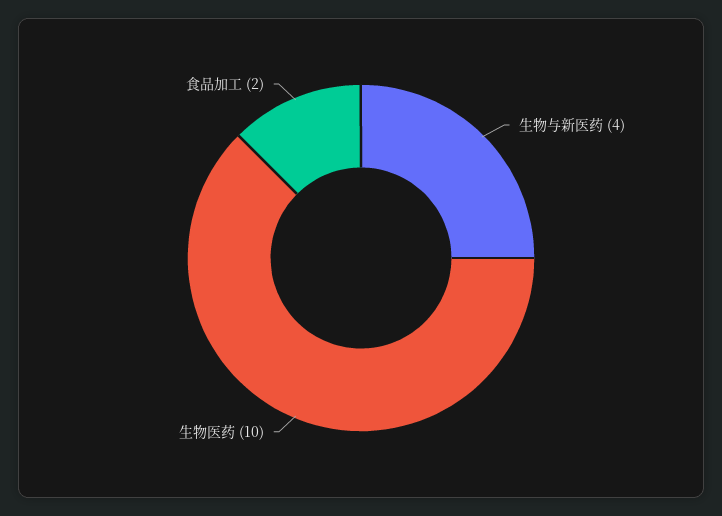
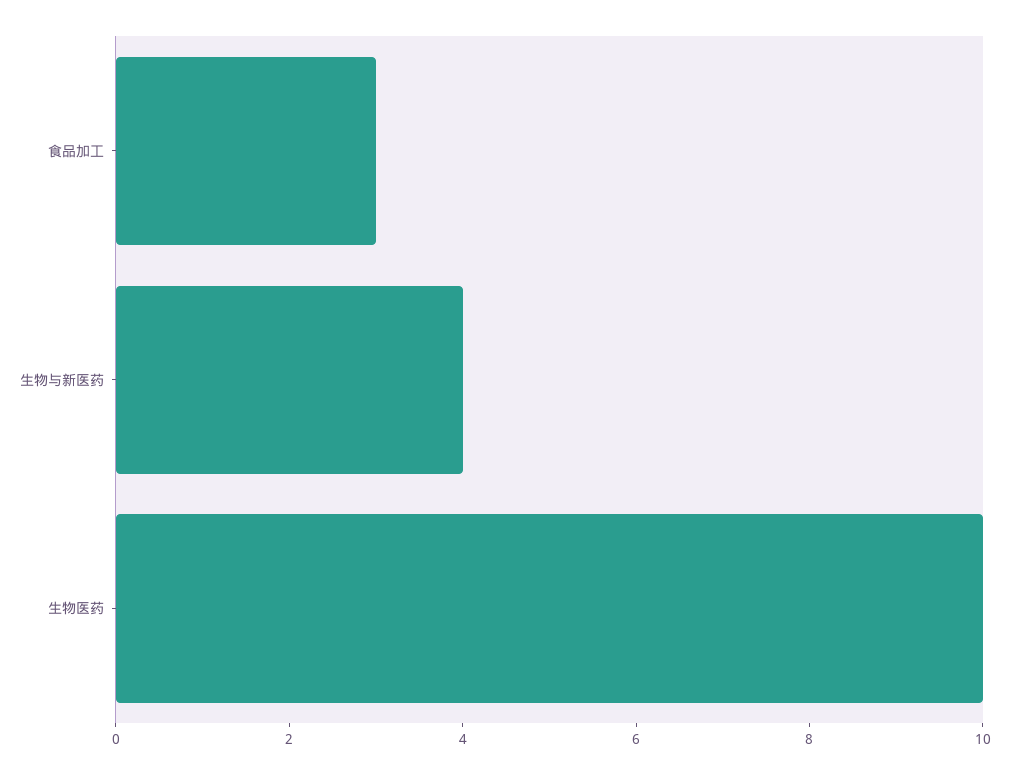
食品加工: 2 -> 3

